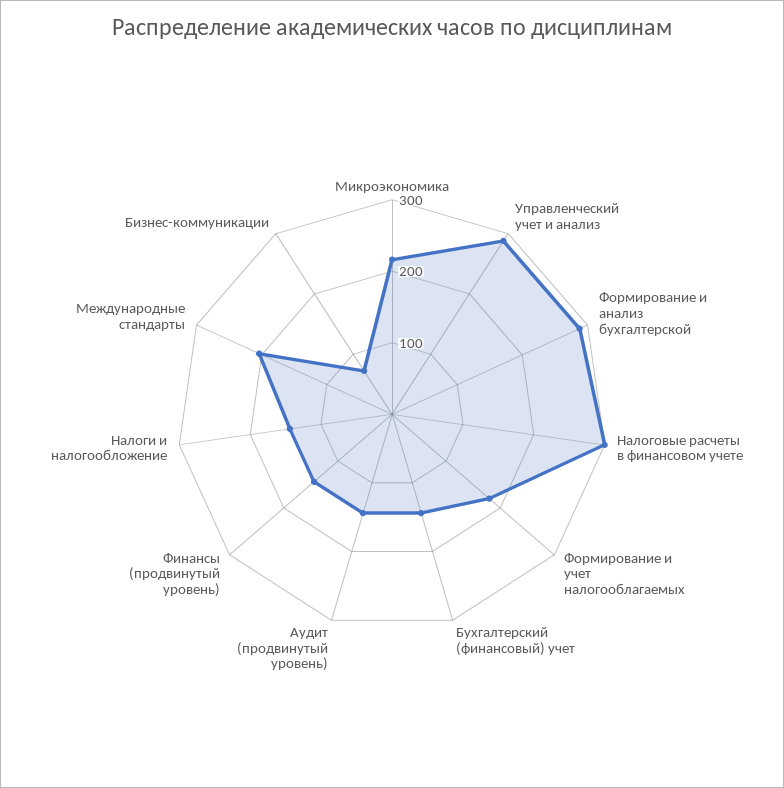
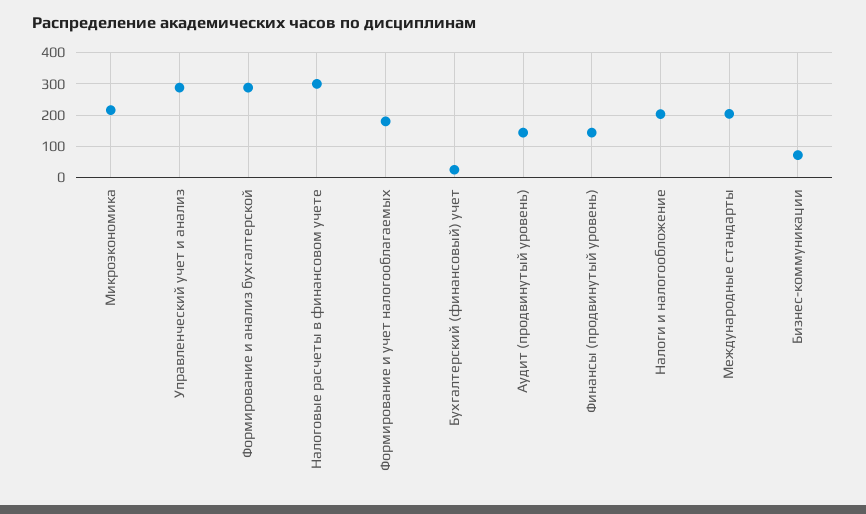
Бухгалтерский (финансовый) учет: 140 -> 20
Налоги и налогообложение: 140 -> 200

